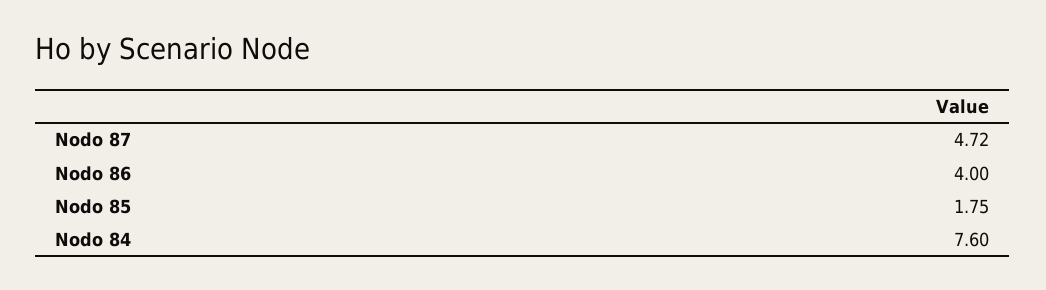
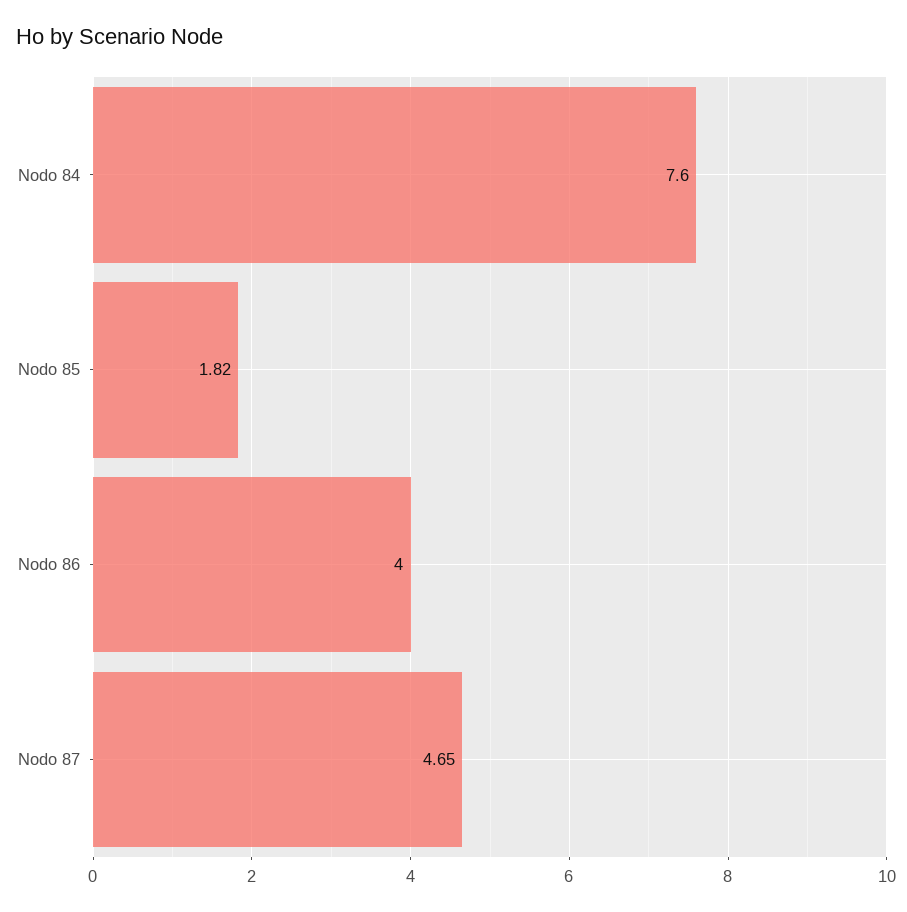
Nodo 87: 4.72 -> 4.65
Nodo 85: 1.75 -> 1.82

